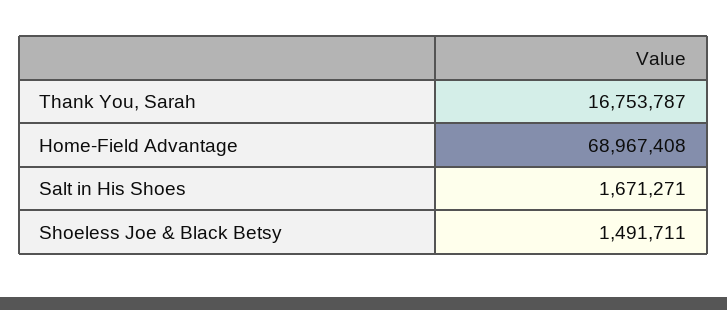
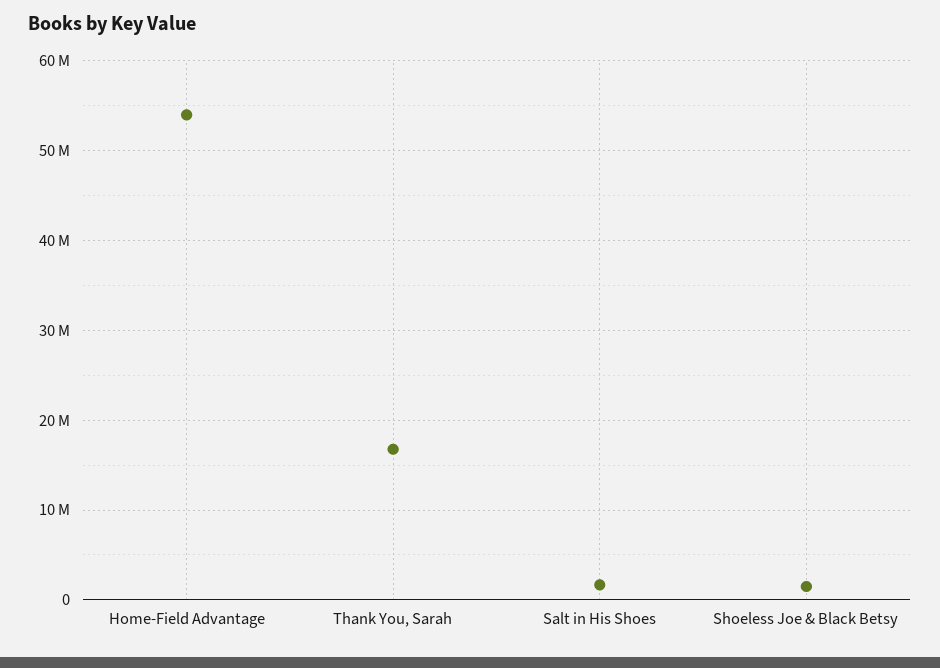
Home-Field Advantage: 68967408 -> 54000000

